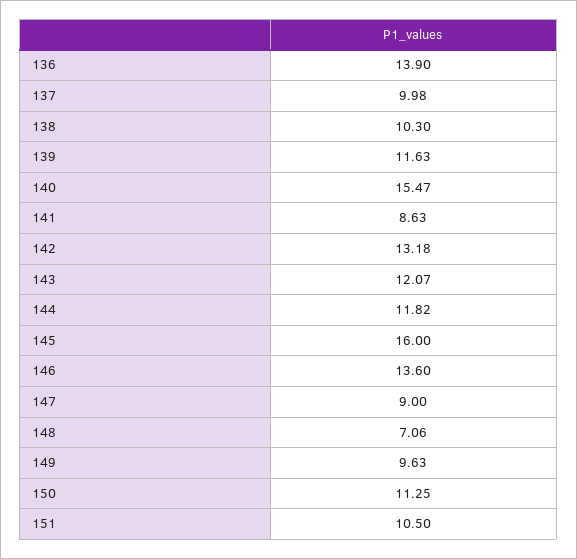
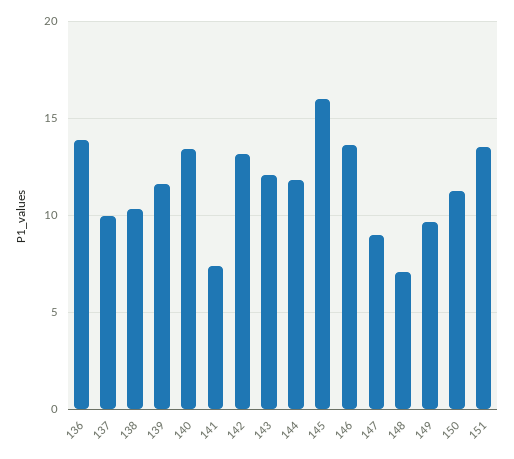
140: 15.47 -> 13.5
141: 8.63 -> 7.5
151: 10.5 -> 13.5

